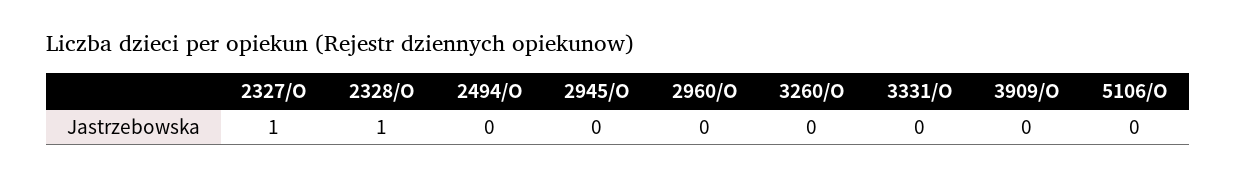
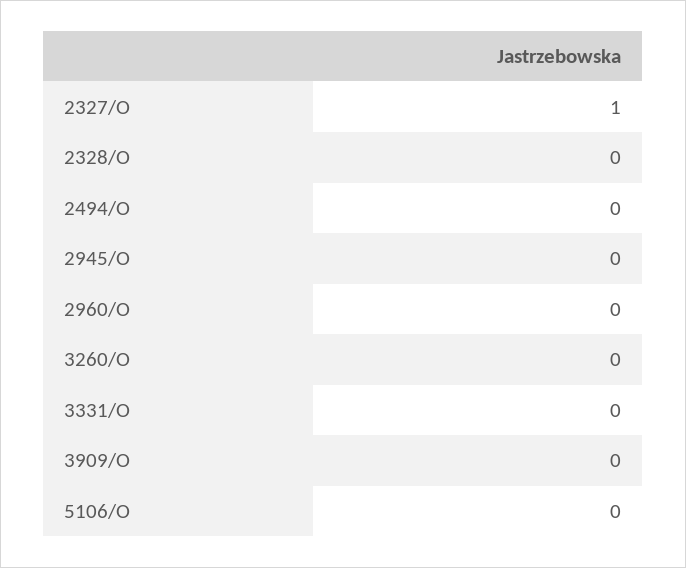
2328/O: 1 -> 0

